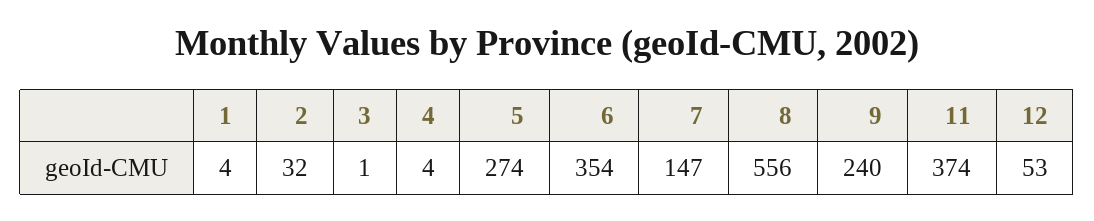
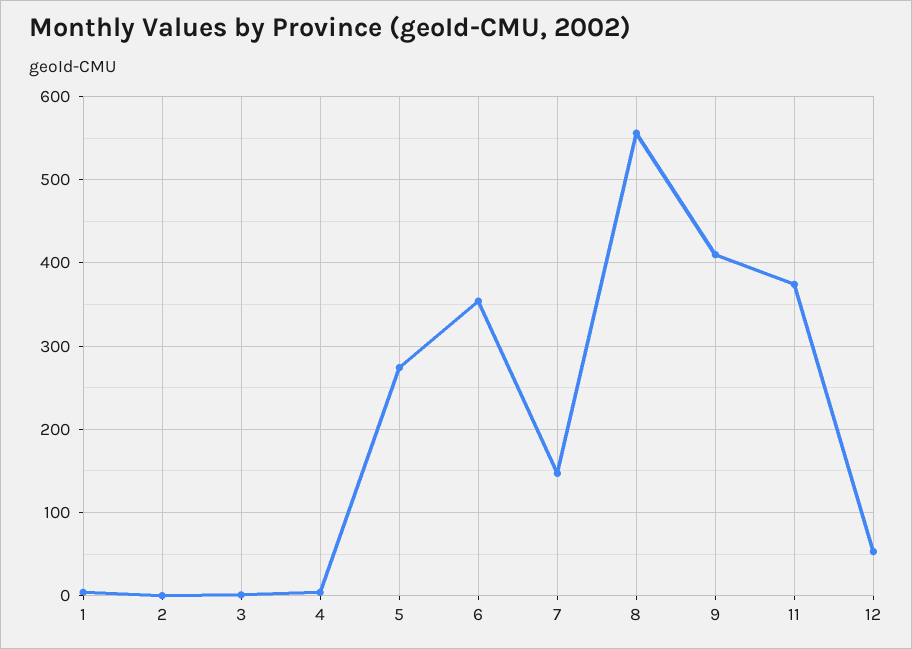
2: 32 -> 0
9: 240 -> 410

